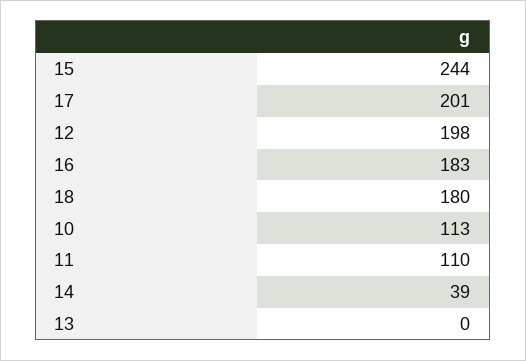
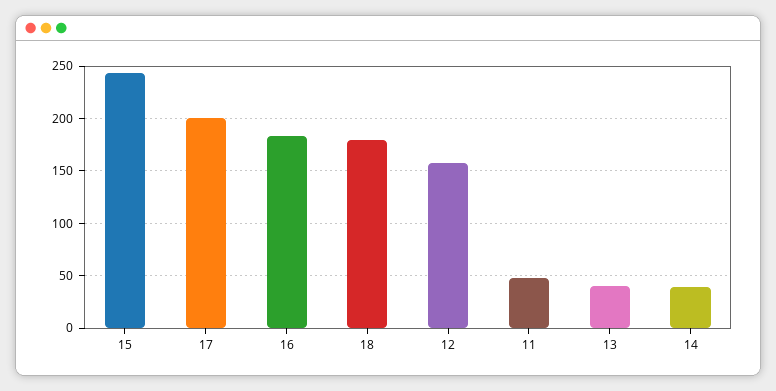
12: 198 -> 160
10: 113 -> none
11: 110 -> 50
13: 0 -> 40

